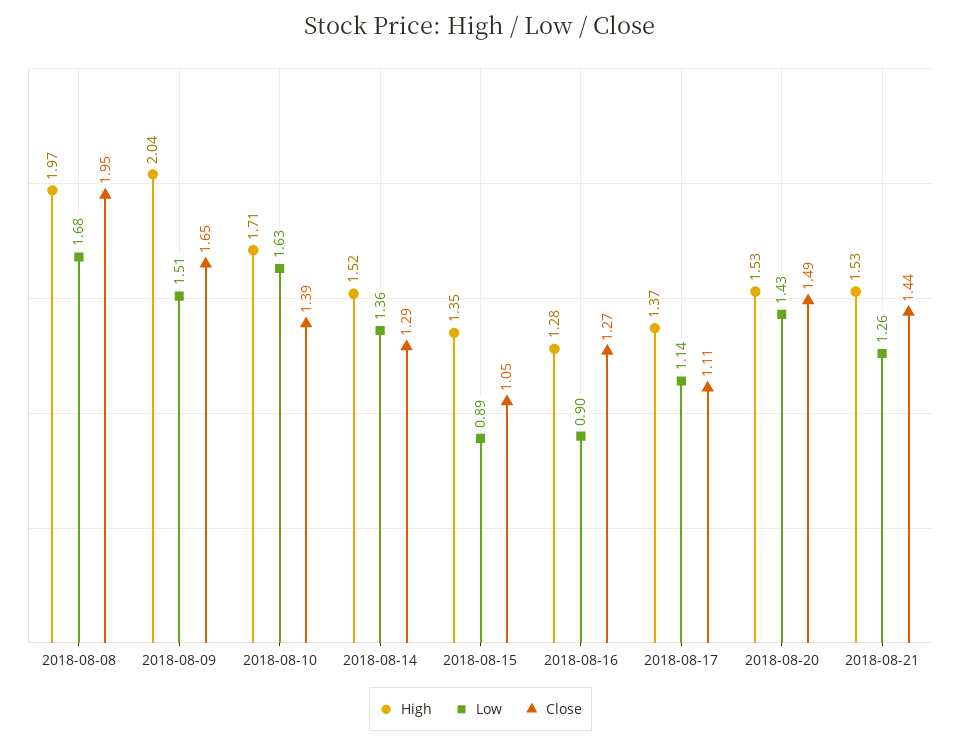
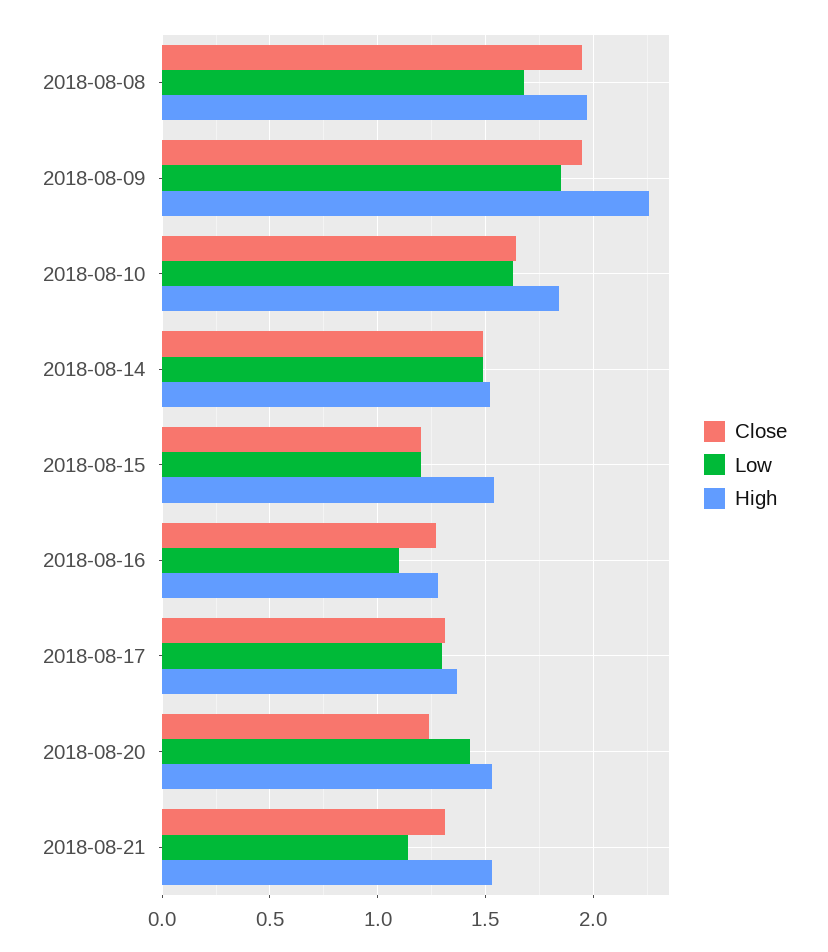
High, 2018-08-09: 2.04 -> 2.25
Low, 2018-08-09: 1.51 -> 1.85
Close, 2018-08-09: 1.65 -> 1.95
High, 2018-08-10: 1.71 -> 1.85
Close, 2018-08-10: 1.39 -> 1.65
Low, 2018-08-14: 1.36 -> 1.5
Close, 2018-08-14: 1.29 -> 1.5
High, 2018-08-15: 1.35 -> 1.55
Low, 2018-08-15: 0.89 -> 1.2
Close, 2018-08-15: 1.05 -> 1.2
Low, 2018-08-16: 0.9 -> 1.1
Low, 2018-08-17: 1.14 -> 1.3
Close, 2018-08-17: 1.11 -> 1.3
Close, 2018-08-20: 1.49 -> 1.25
Low, 2018-08-21: 1.26 -> 1.15
Close, 2018-08-21: 1.44 -> 1.3

